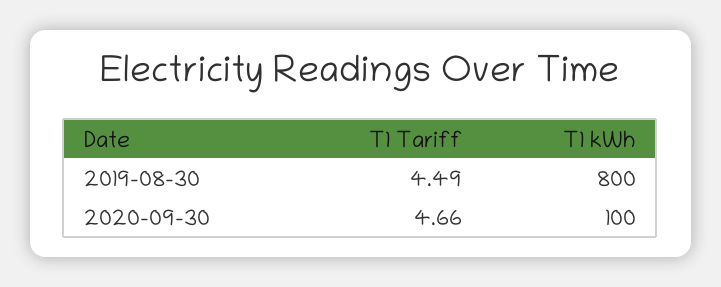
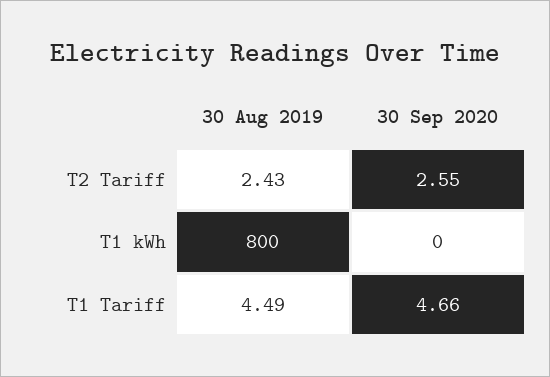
T1 kWh, 2020-09-30: 100 -> 0
T2 Tariff, 2019-08-30: none -> 2.43
T2 Tariff, 2020-09-30: none -> 2.55

